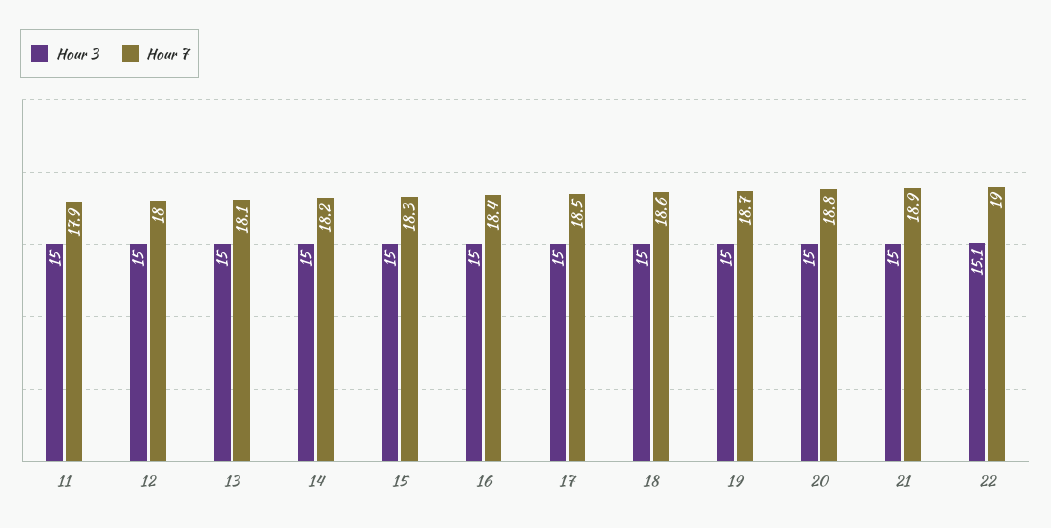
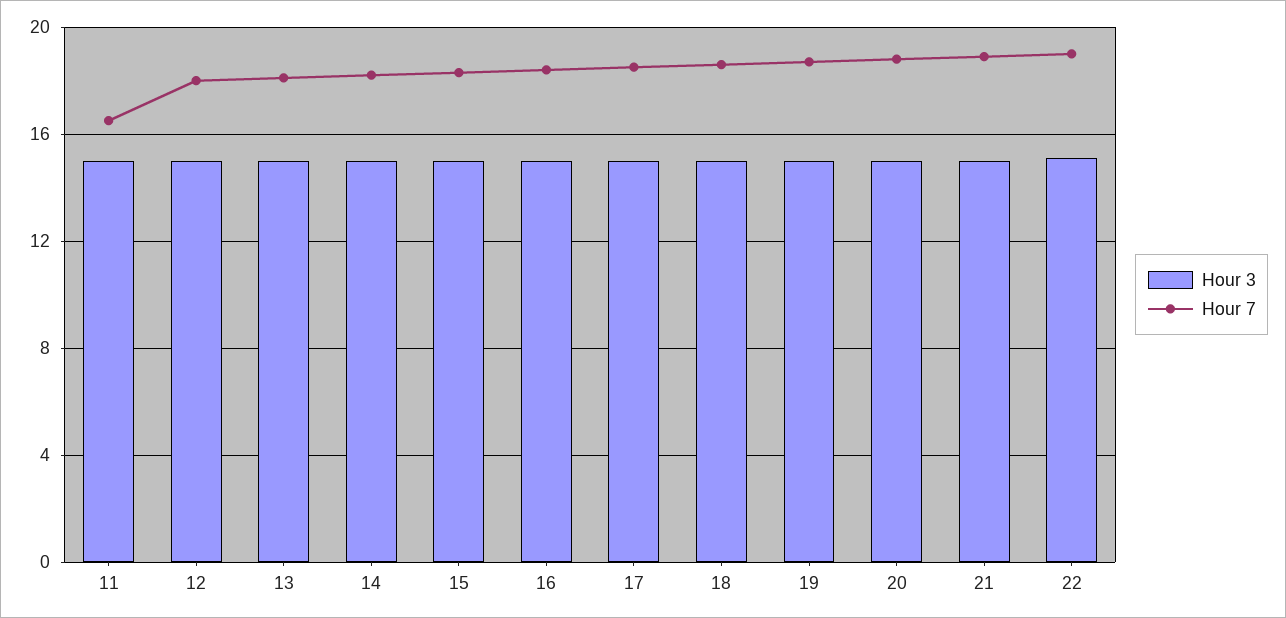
Hour 7, 11: 17.9 -> 16.5

